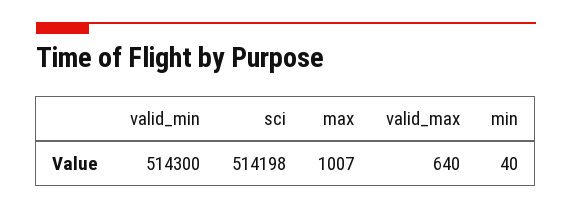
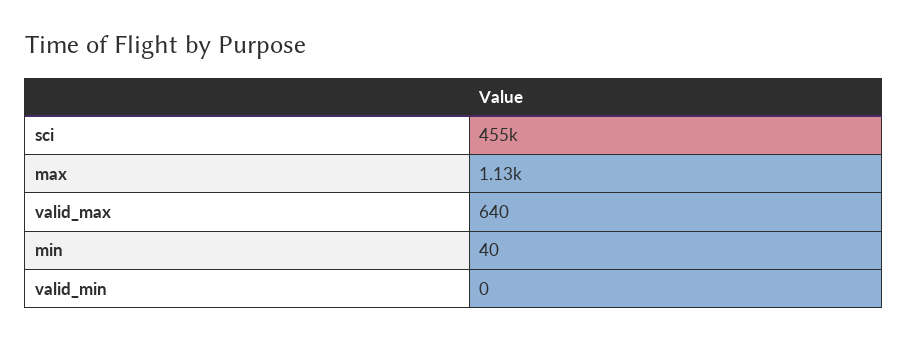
valid_min: 514300 -> 0
sci: 514198 -> 455000
max: 1007 -> 1130

